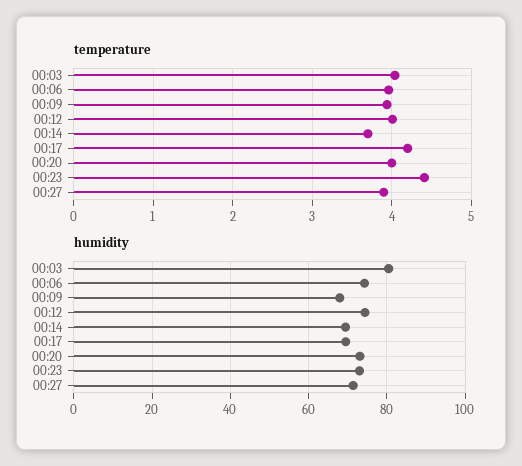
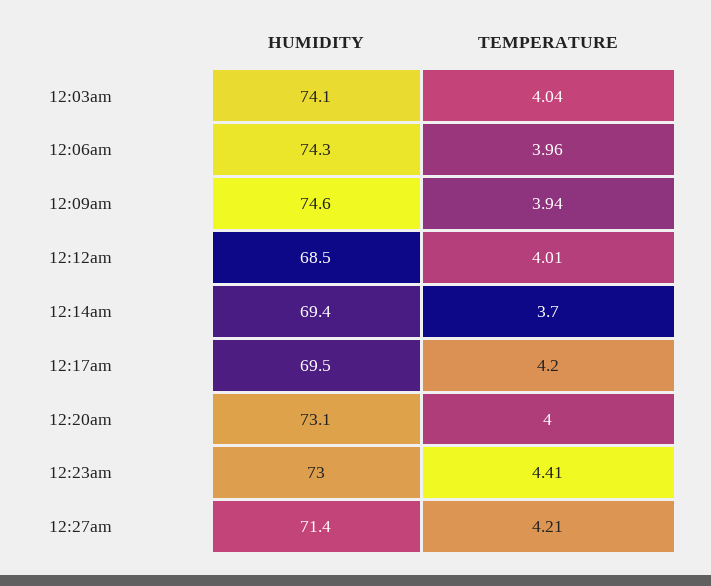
temperature, 00:27: 3.9 -> 4.21
humidity, 00:03: 80 -> 74.1
humidity, 00:09: 68 -> 74.6
humidity, 00:12: 74 -> 68.5

